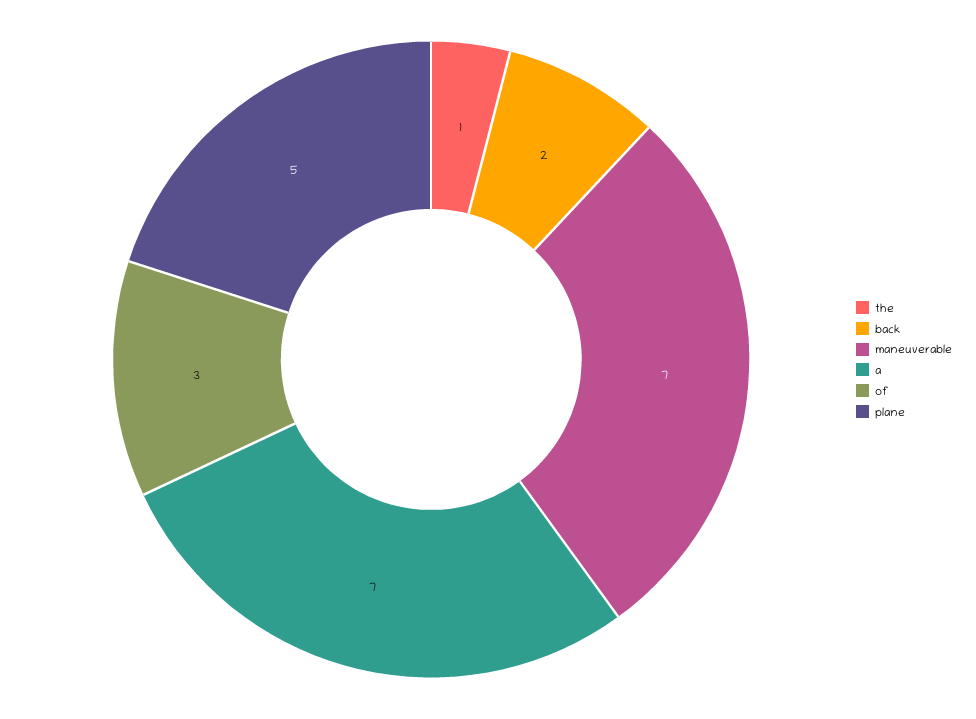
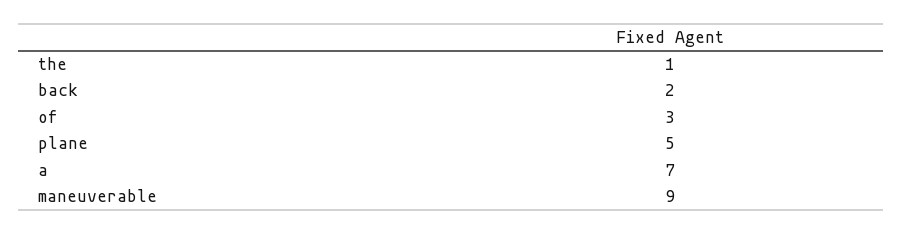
maneuverable: 7 -> 9

